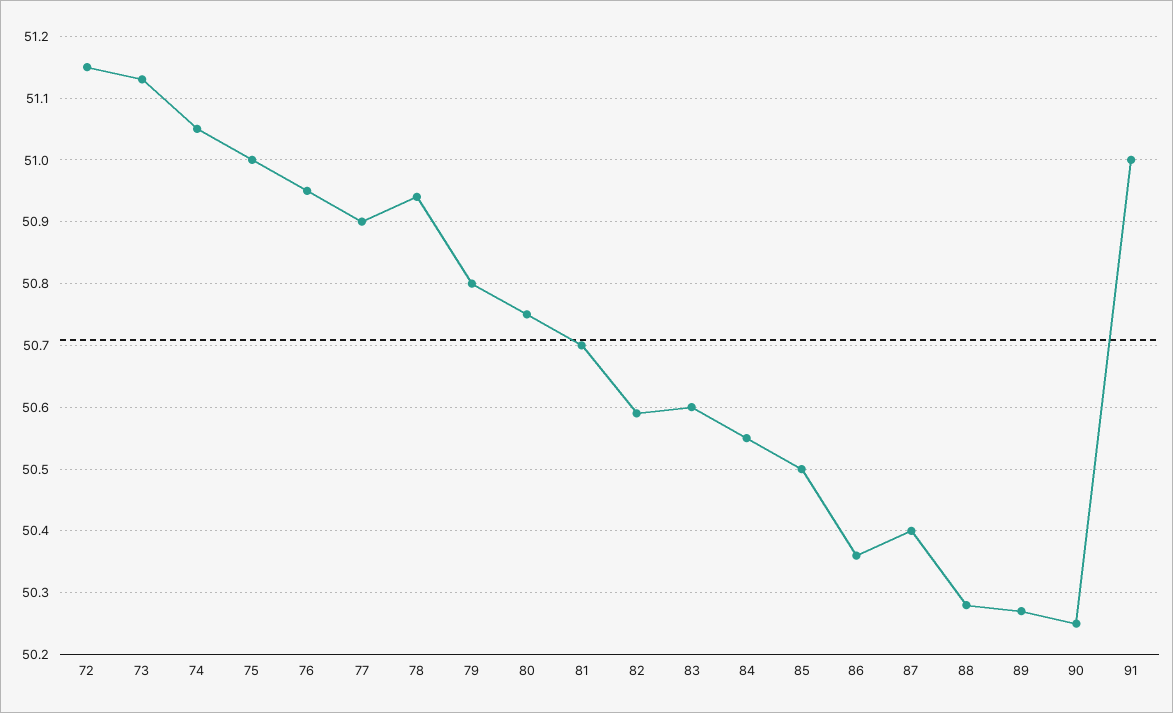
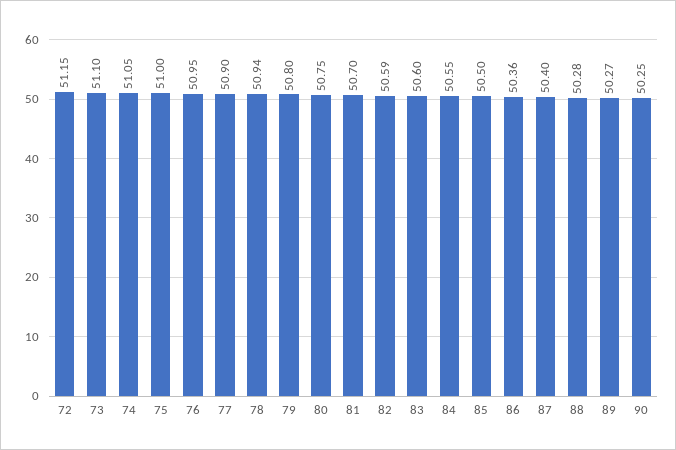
73: 51.13 -> 51.1
91: 51 -> none

